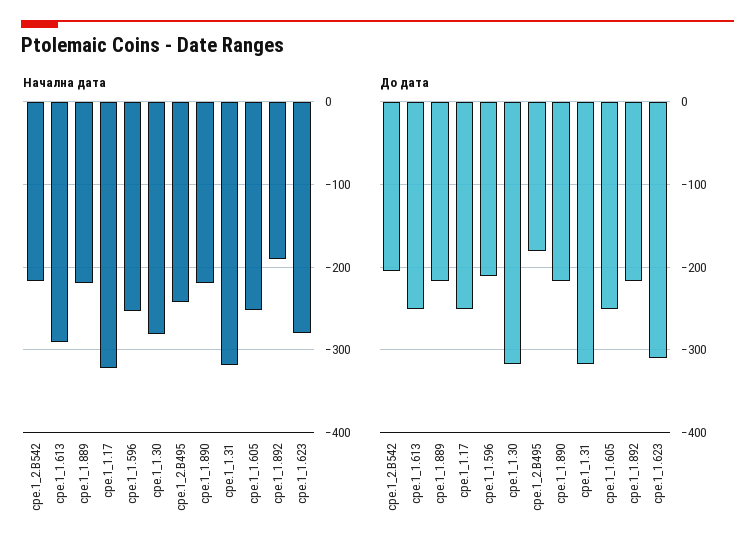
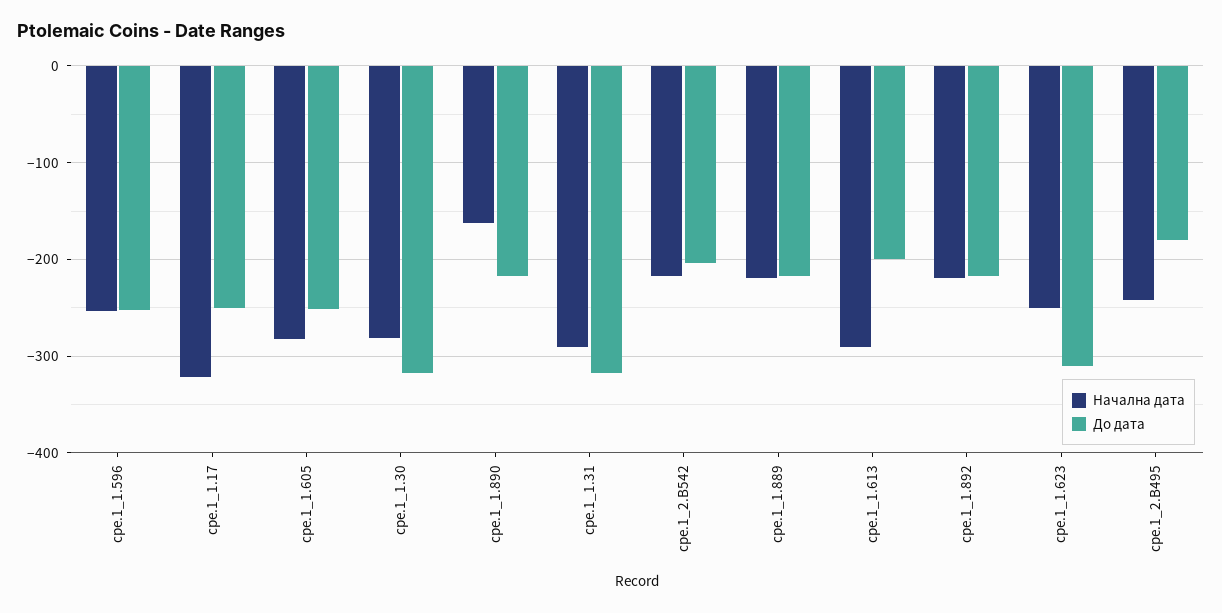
Начална дата, cpe.1_1.890: -220 -> -160
Начална дата, cpe.1_1.31: -320 -> -290
Начална дата, cpe.1_1.605: -250 -> -280
Начална дата, cpe.1_1.892: -190 -> -220
Начална дата, cpe.1_1.623: -280 -> -250
До дата, cpe.1_1.613: -250 -> -200
До дата, cpe.1_1.596: -210 -> -250

